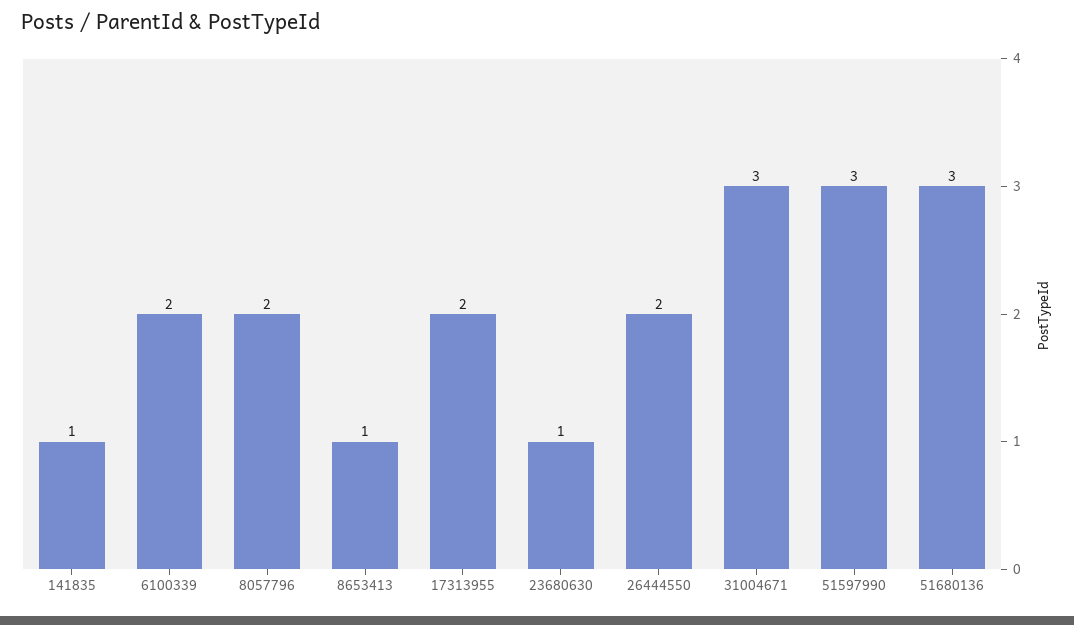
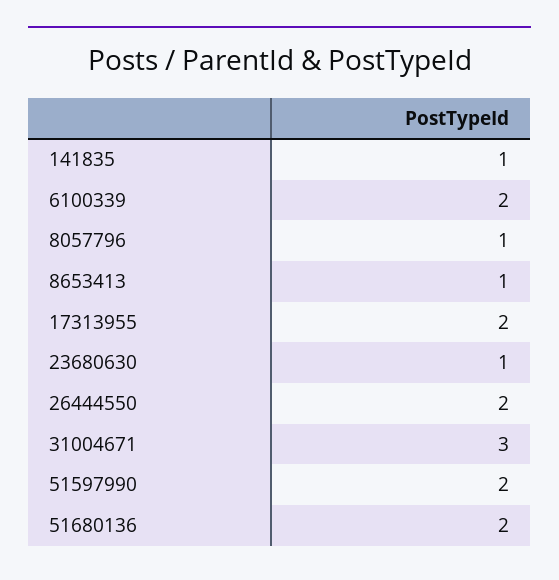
8057796: 2 -> 1
51597990: 3 -> 2
51680136: 3 -> 2

